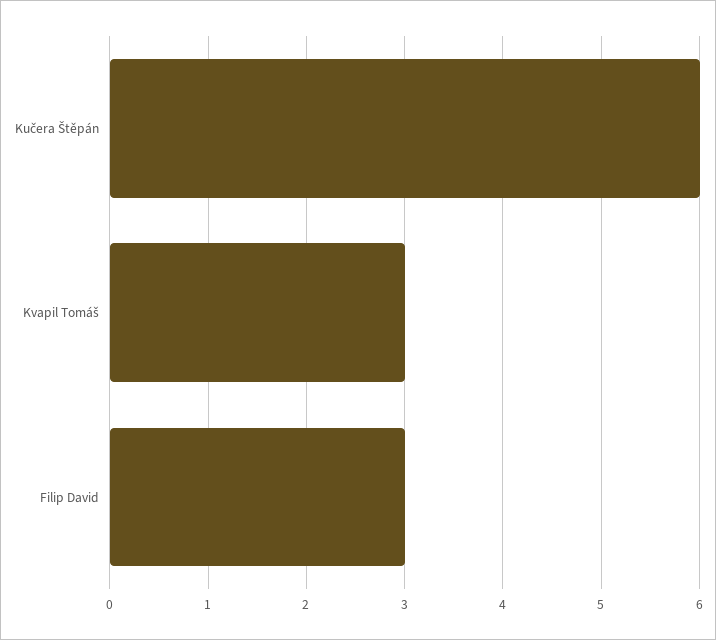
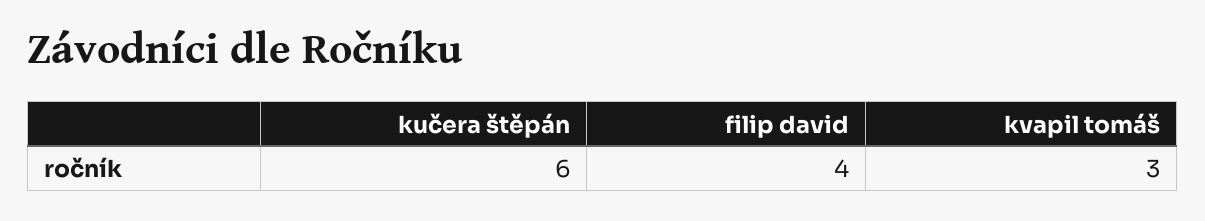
Filip David: 3 -> 4

